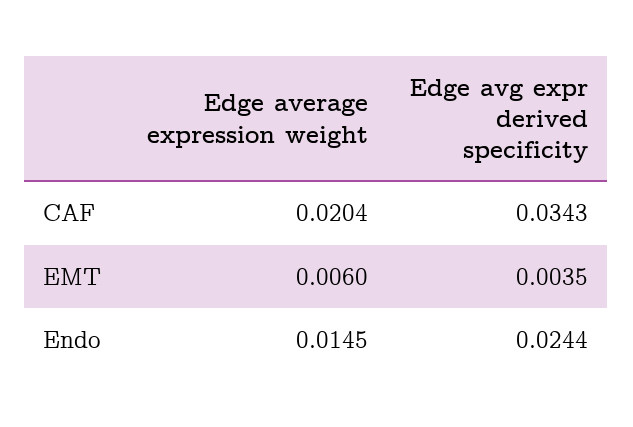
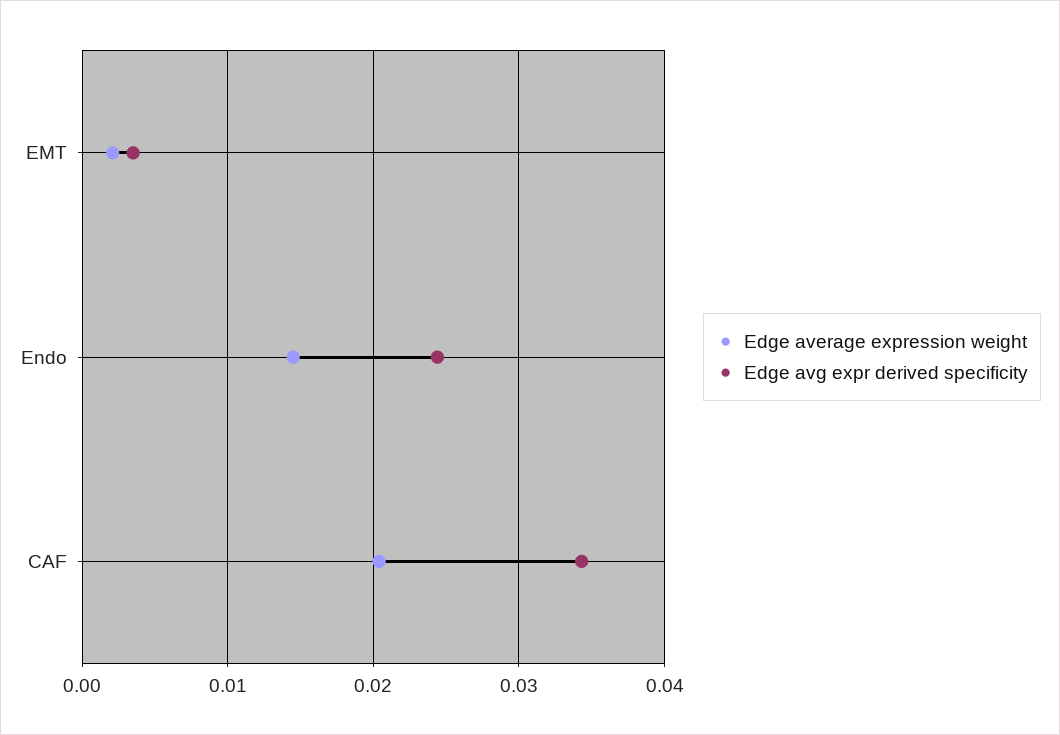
Edge average expression weight, EMT: 0.006 -> 0.002

